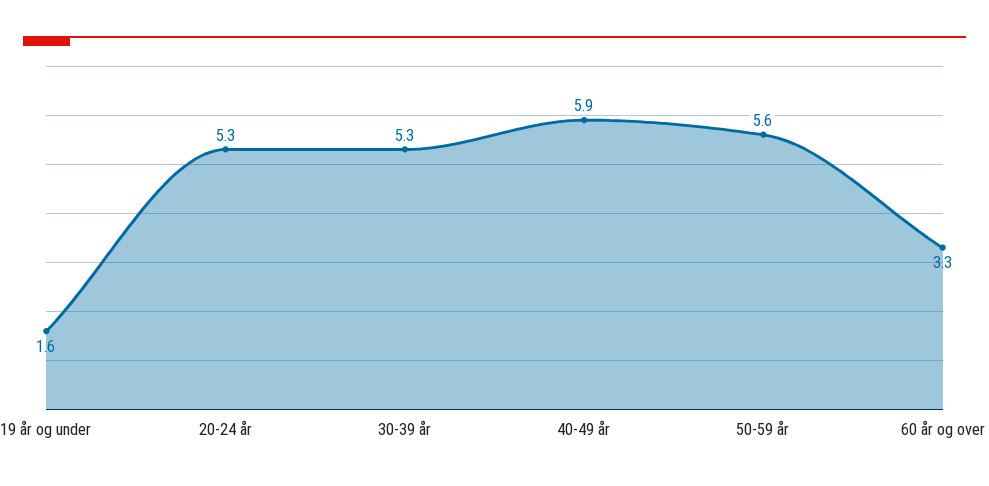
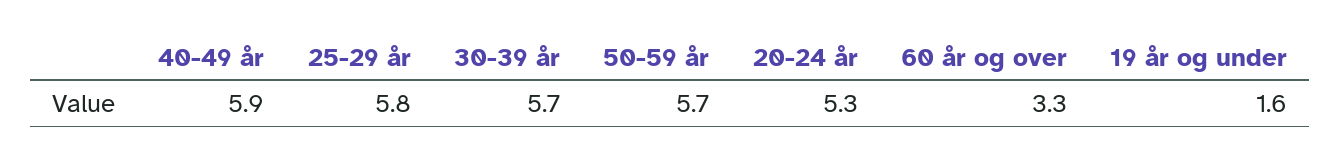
30-39 år: 5.3 -> 5.7
50-59 år: 5.6 -> 5.7
25-29 år: none -> 5.8

